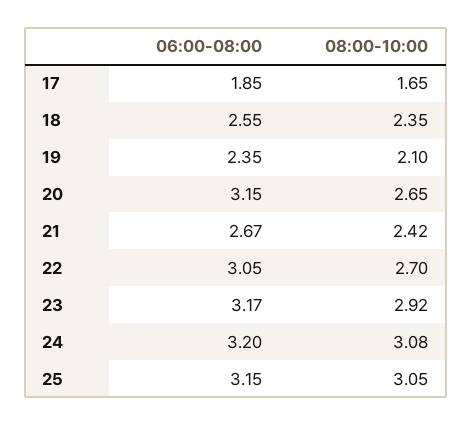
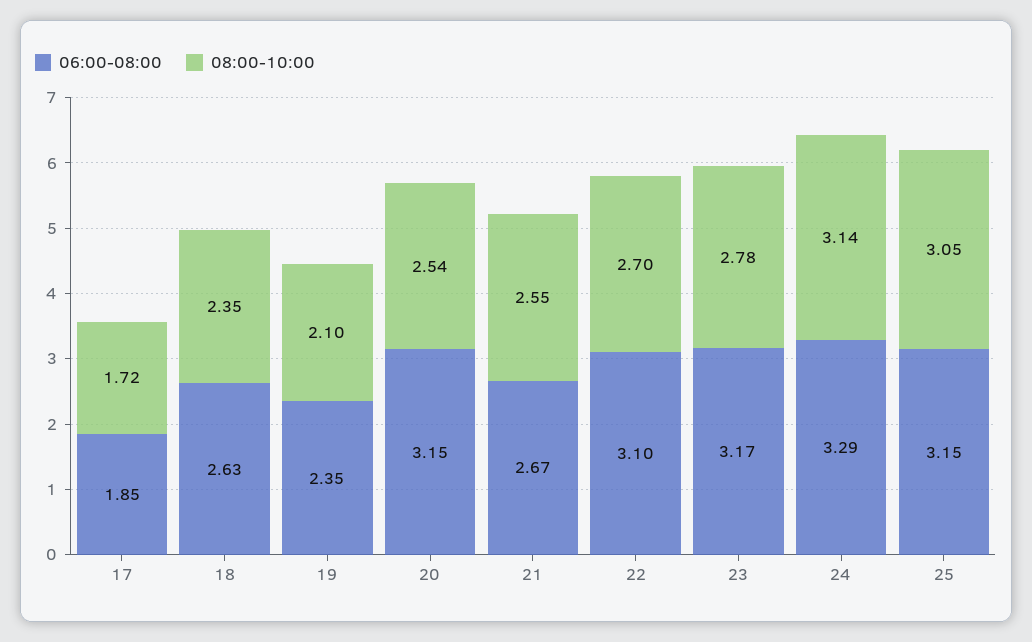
08:00-10:00, 17: 1.65 -> 1.72
06:00-08:00, 18: 2.55 -> 2.63
08:00-10:00, 20: 2.65 -> 2.54
08:00-10:00, 21: 2.42 -> 2.55
06:00-08:00, 22: 3.05 -> 3.1
08:00-10:00, 23: 2.92 -> 2.78
06:00-08:00, 24: 3.2 -> 3.29
08:00-10:00, 24: 3.08 -> 3.14

